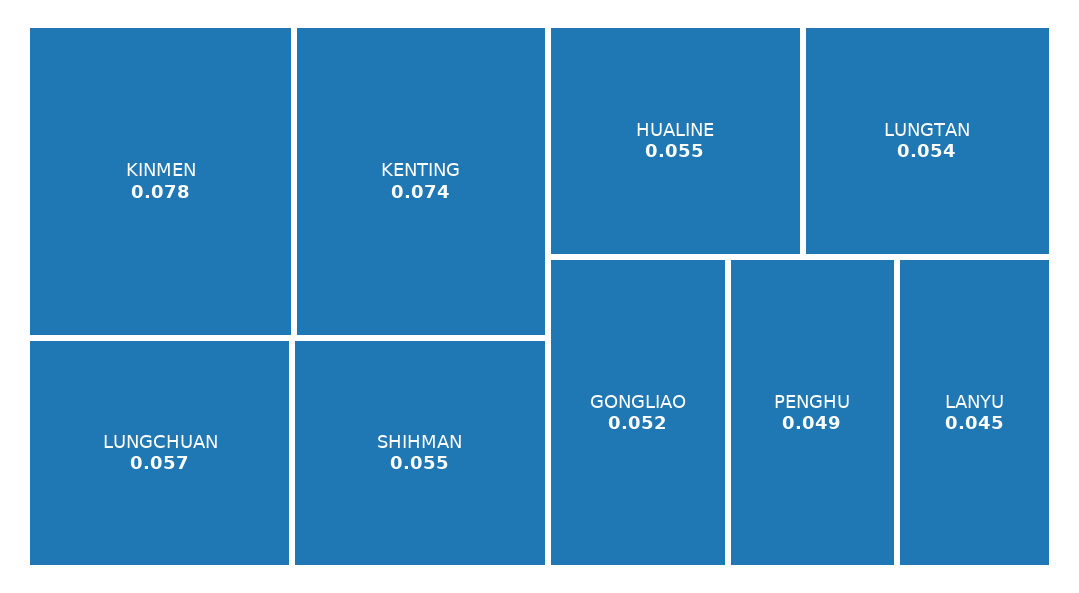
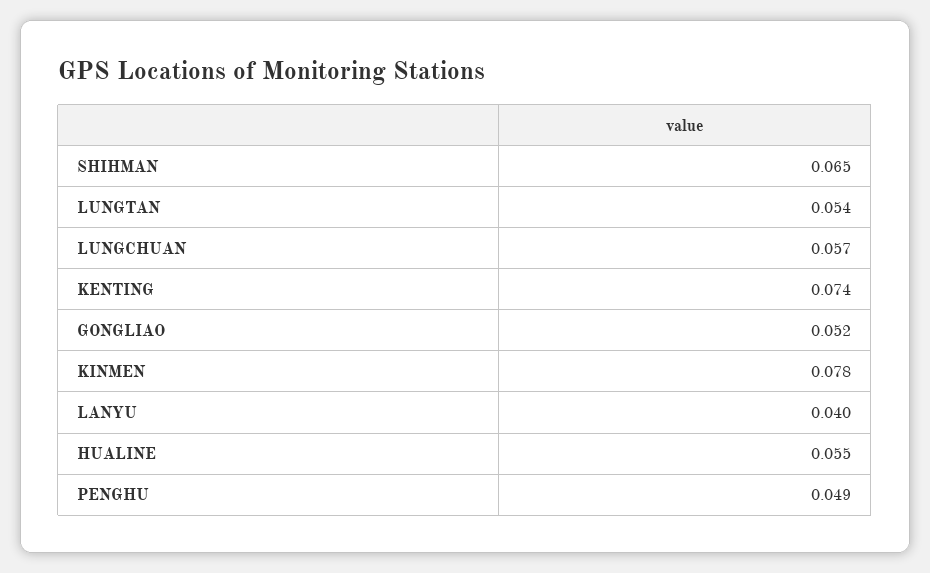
SHIHMAN: 0.055 -> 0.065
LANYU: 0.045 -> 0.04

